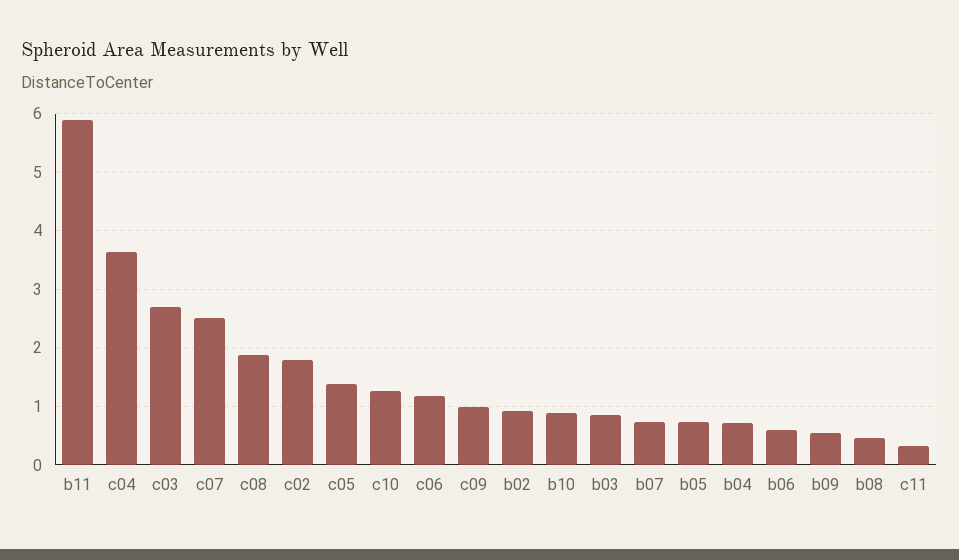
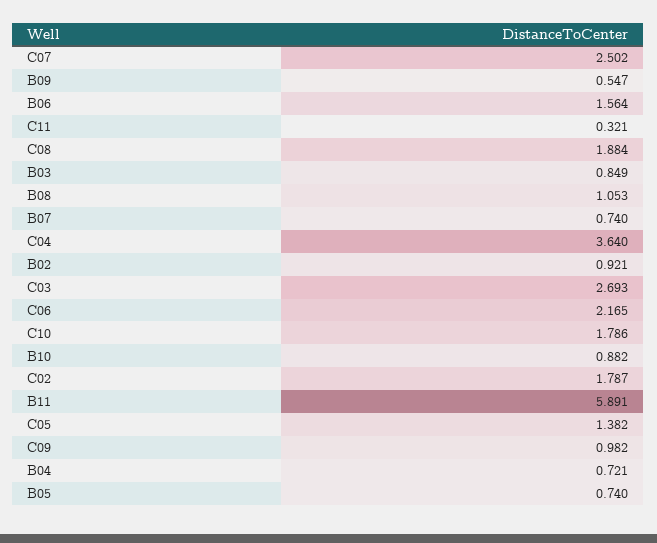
c10: 1.2 -> 1.786
c06: 1.2 -> 2.165
b06: 0.6 -> 1.564
b08: 0.4 -> 1.053

